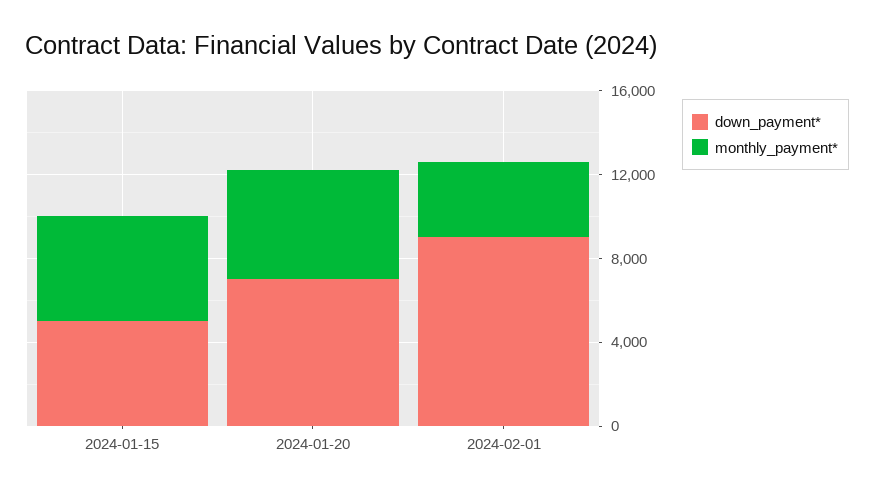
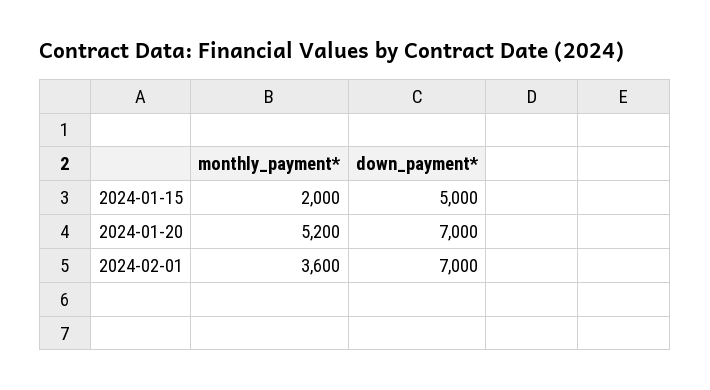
monthly_payment*, 2024-01-15: 5000 -> 2000
down_payment*, 2024-02-01: 9000 -> 7000

